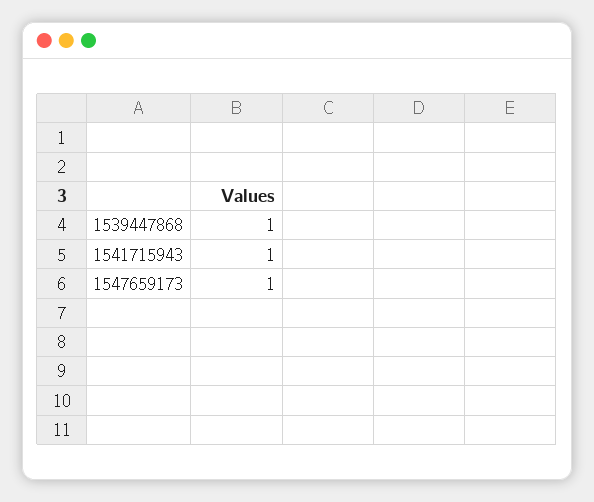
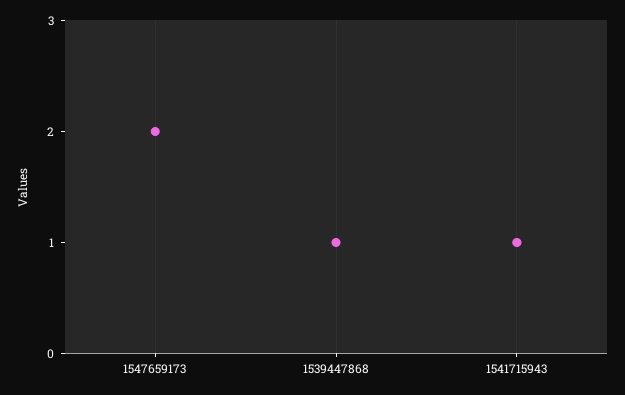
1547659173: 1 -> 2

